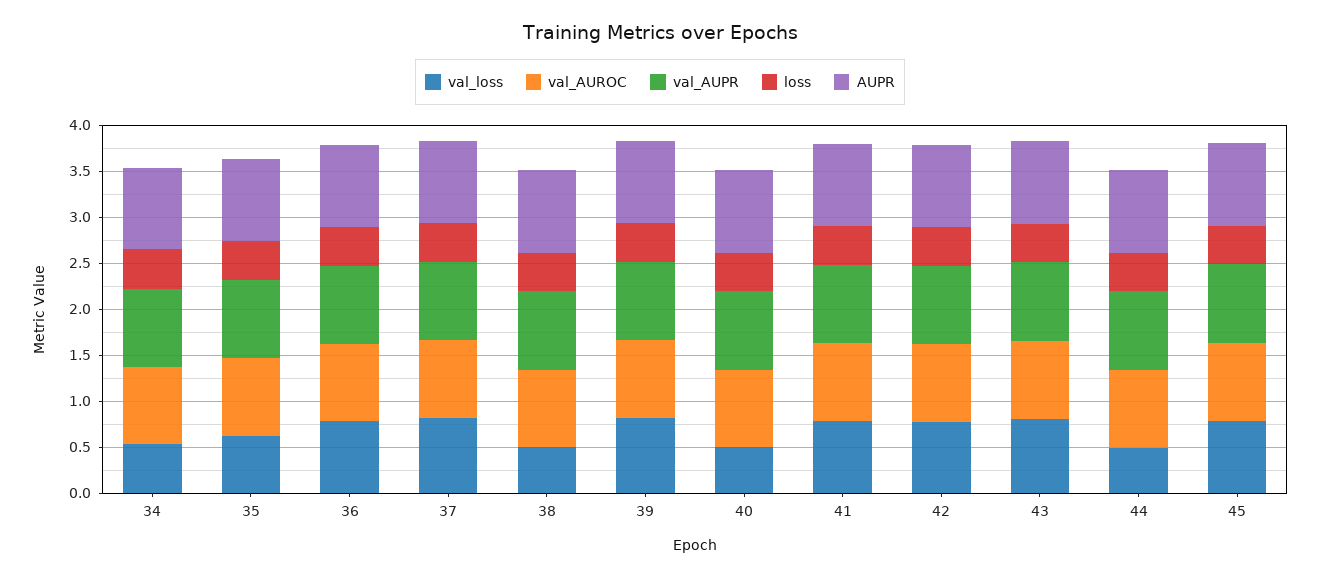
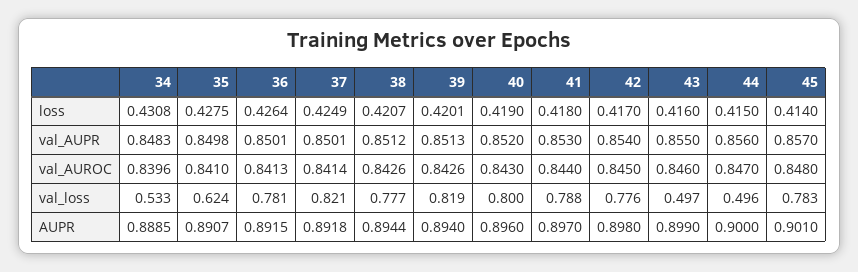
val_loss, 38: 0.5 -> 0.777
val_loss, 40: 0.5 -> 0.8
val_loss, 43: 0.8 -> 0.497

